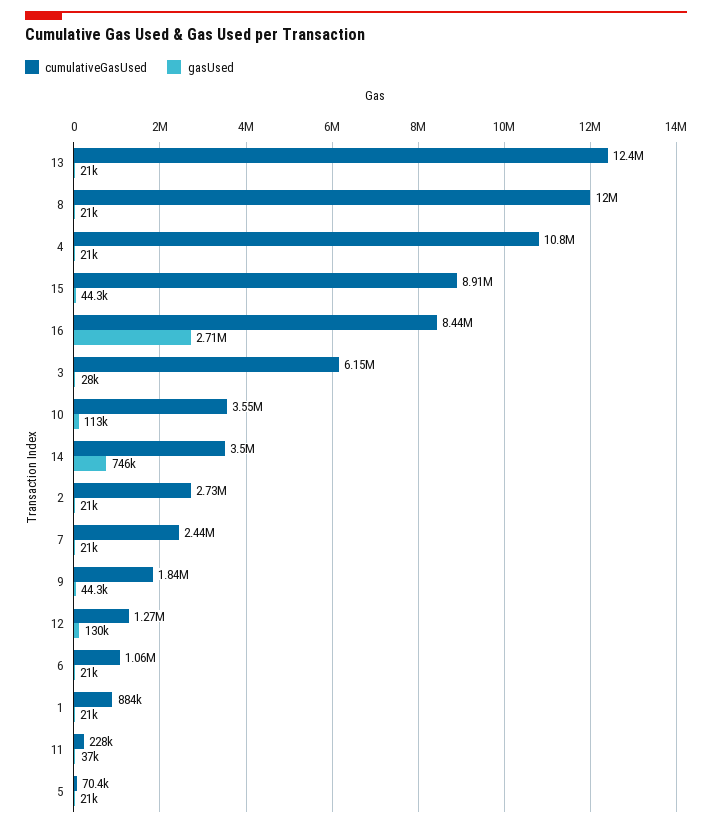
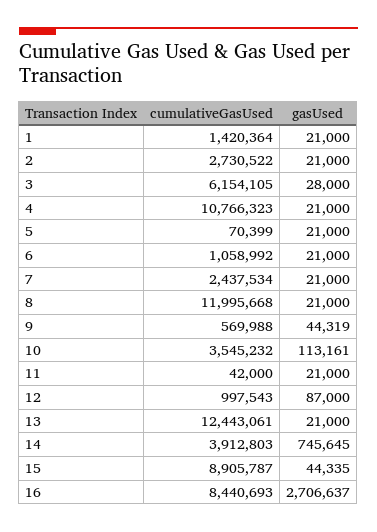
cumulativeGasUsed, 14: 3500000 -> 3912803
cumulativeGasUsed, 9: 1840000 -> 569988
cumulativeGasUsed, 12: 1270000 -> 997543
gasUsed, 12: 130000 -> 87000
cumulativeGasUsed, 1: 884000 -> 1420364
cumulativeGasUsed, 11: 228000 -> 42000
gasUsed, 11: 37000 -> 21000

